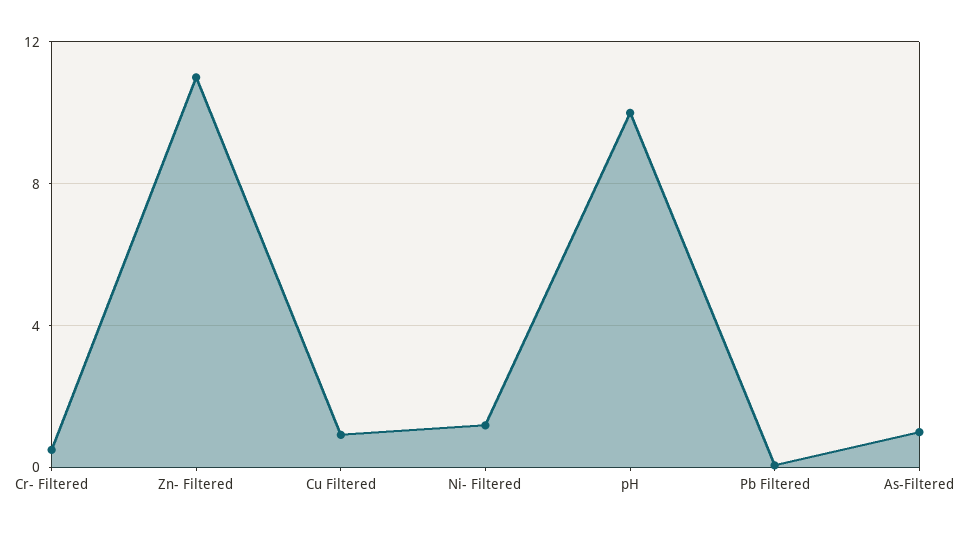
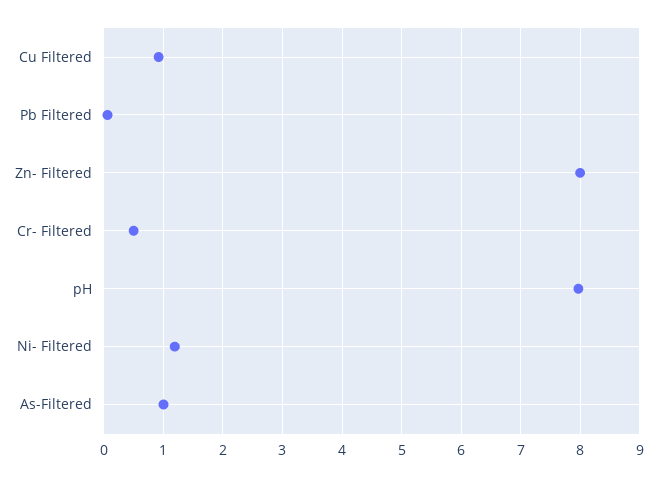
Zn- Filtered: 11 -> 8
pH: 10 -> 8

